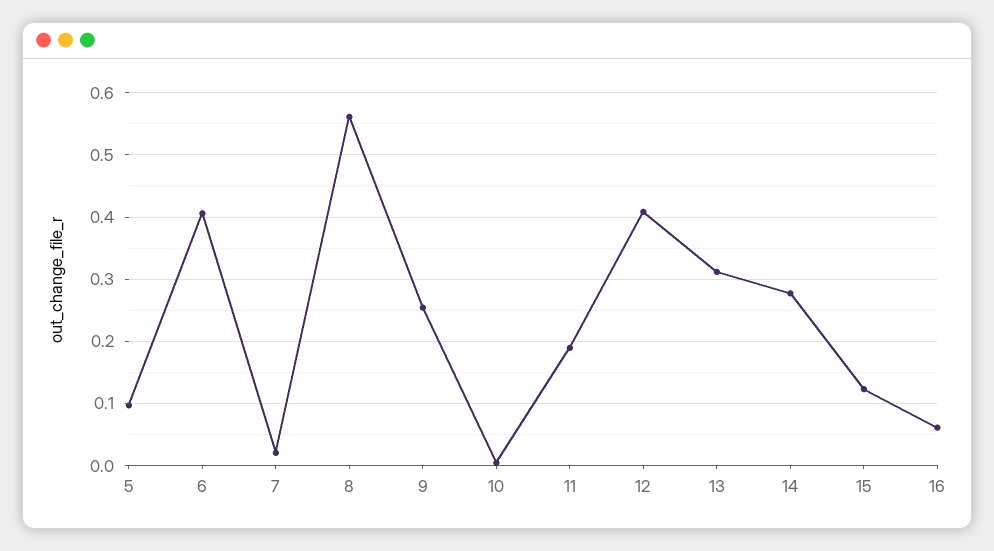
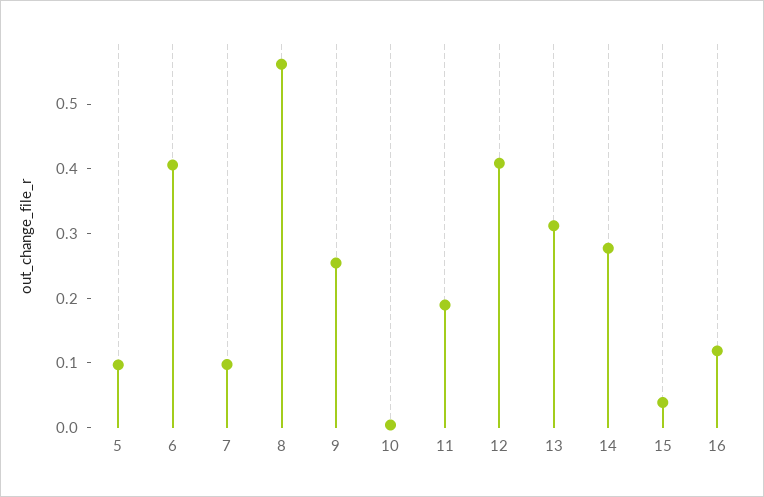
7: 0.02 -> 0.1
15: 0.12 -> 0.04
16: 0.06 -> 0.12

